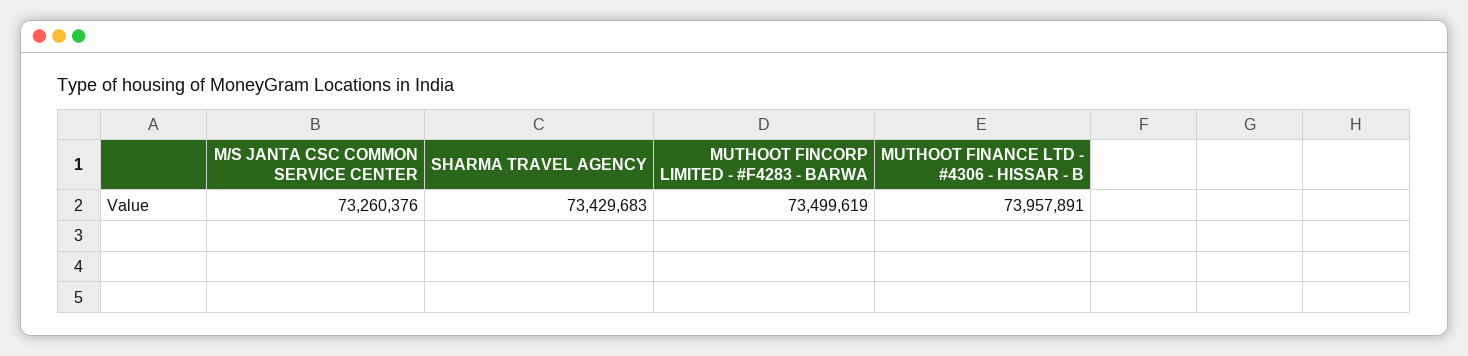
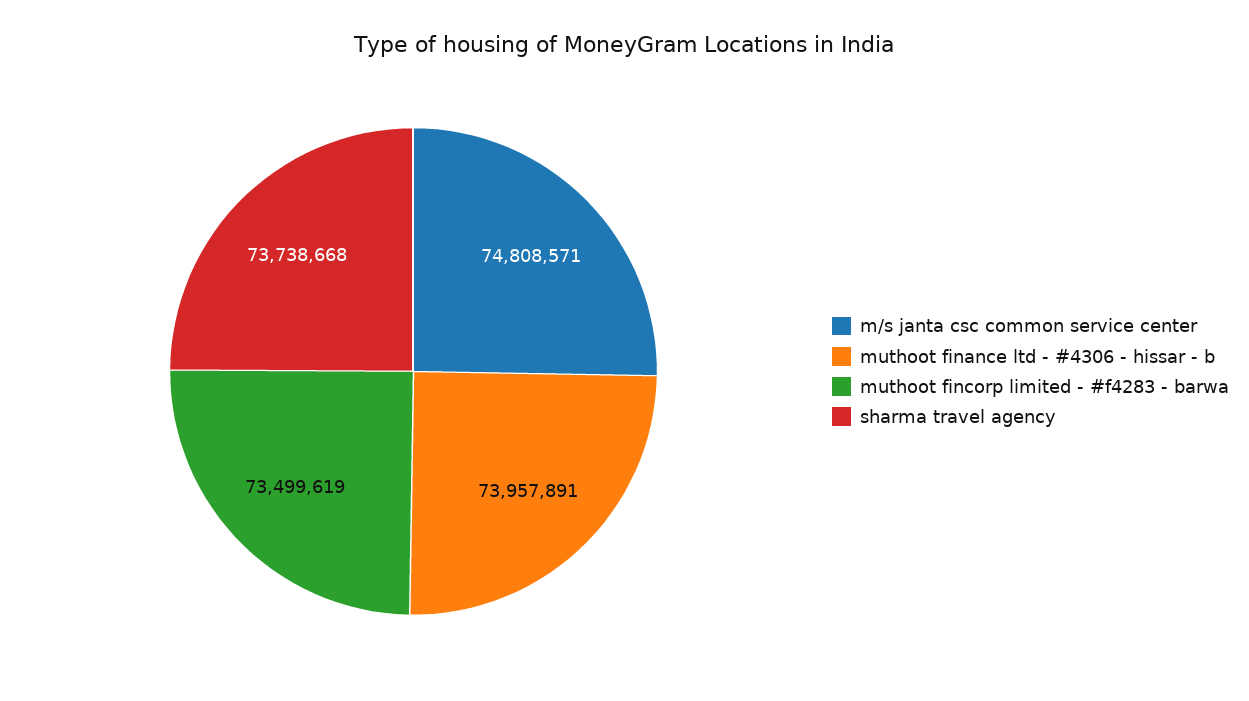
M/S JANTA CSC COMMON SERVICE CENTER: 73260376 -> 74808571
SHARMA TRAVEL AGENCY: 73429683 -> 73738668

